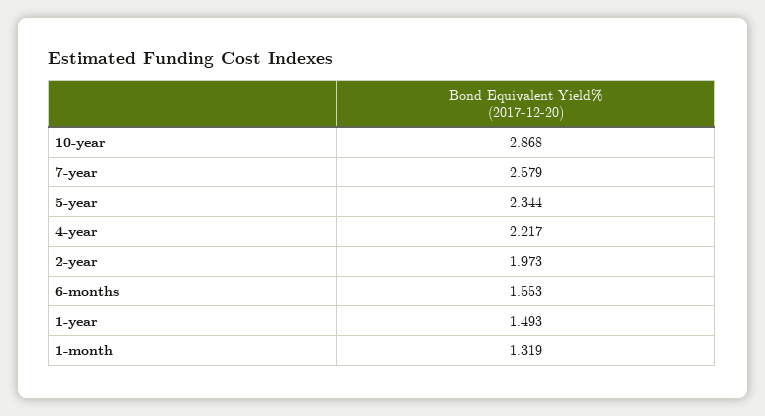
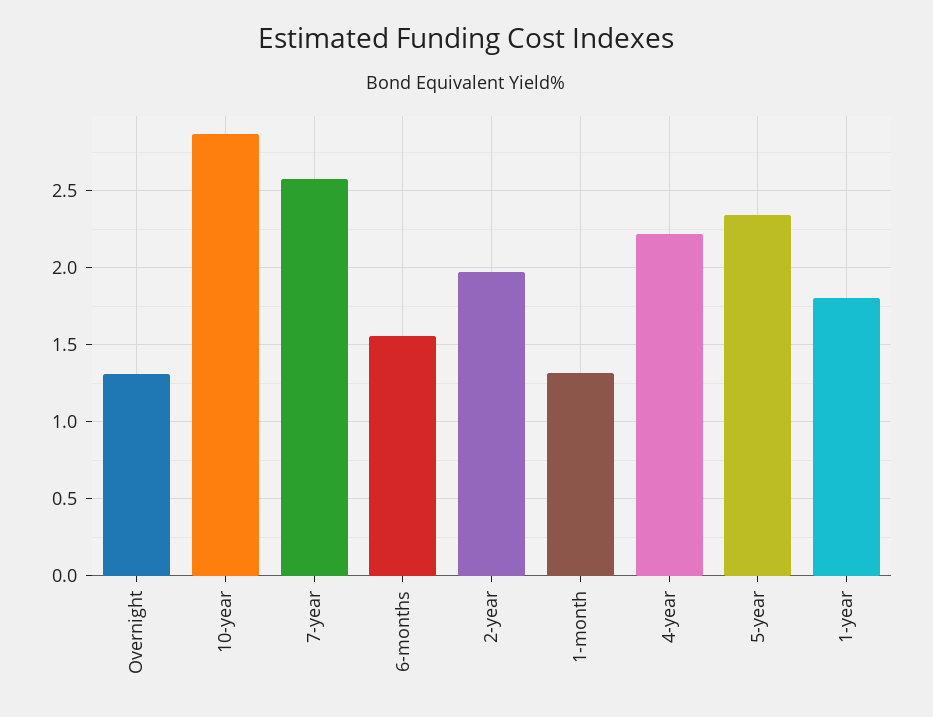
1-year: 1.493 -> 1.8
Overnight: none -> 1.3

